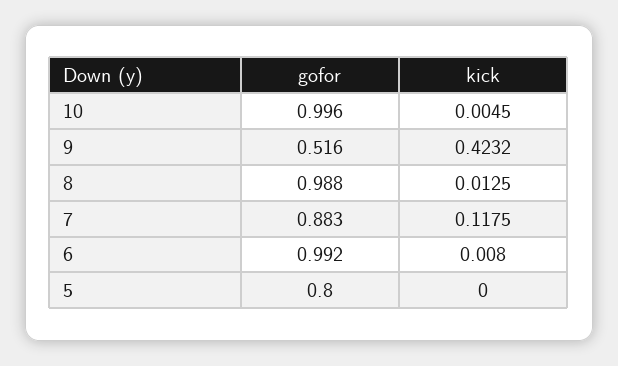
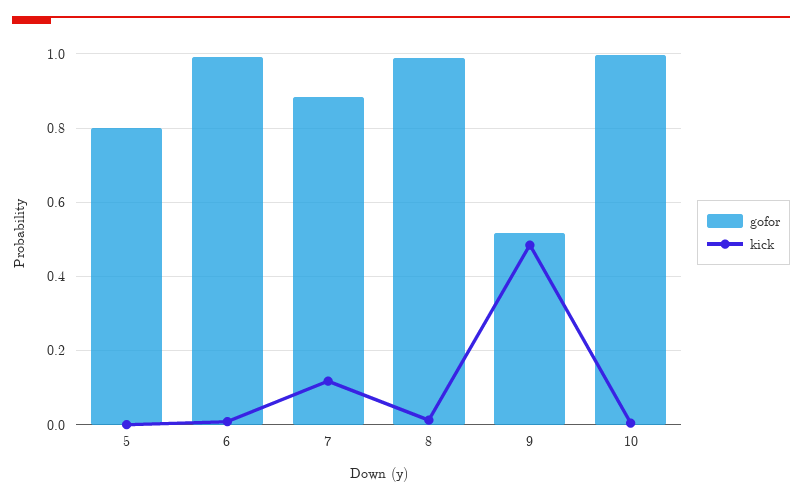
kick, 9: 0.4232 -> 0.48

